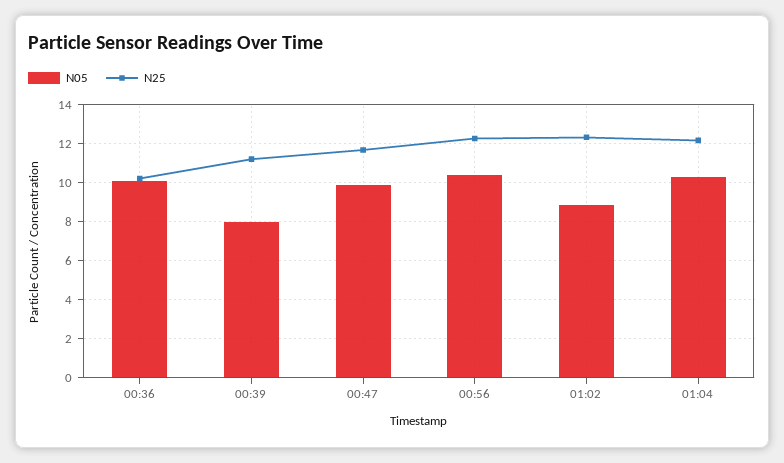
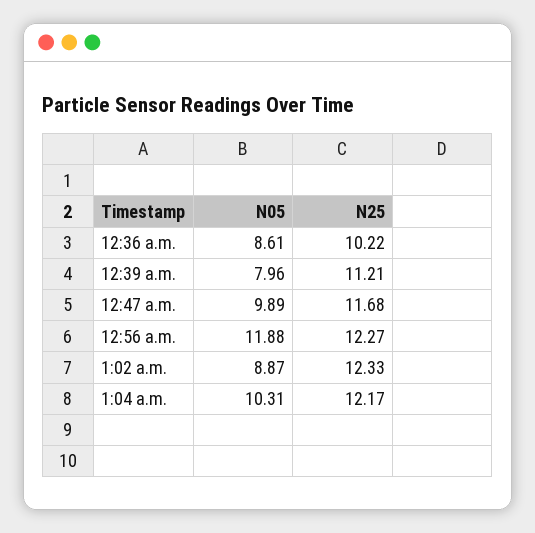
N05, 00:36: 10 -> 8.61
N05, 00:56: 10.5 -> 11.88

